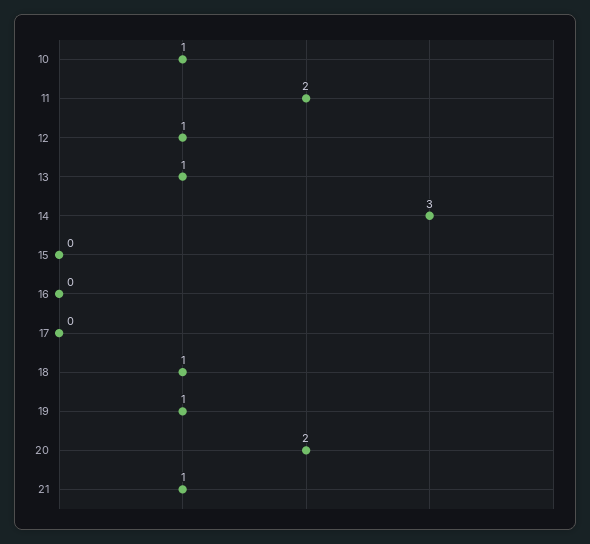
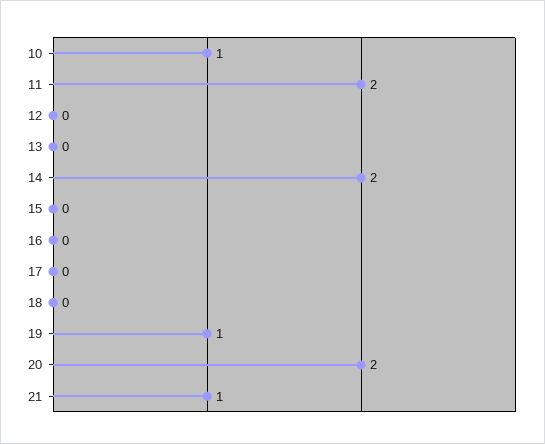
12: 1 -> 0
13: 1 -> 0
14: 3 -> 2
18: 1 -> 0

